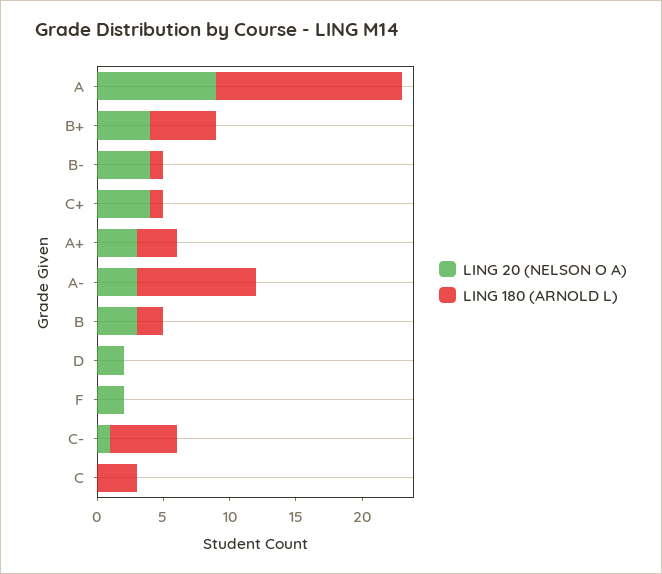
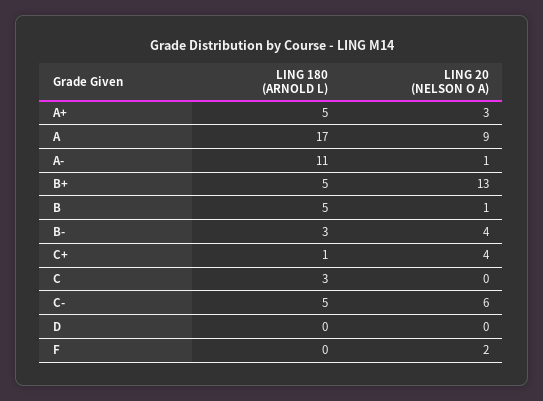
LING 180 (ARNOLD L), A: 14 -> 17
LING 20 (NELSON O A), B+: 4 -> 13
LING 180 (ARNOLD L), B-: 1 -> 3
LING 180 (ARNOLD L), A+: 3 -> 5
LING 20 (NELSON O A), A-: 3 -> 1
LING 180 (ARNOLD L), A-: 9 -> 11
LING 20 (NELSON O A), B: 3 -> 1
LING 180 (ARNOLD L), B: 2 -> 5
LING 20 (NELSON O A), D: 2 -> 0
LING 20 (NELSON O A), C-: 1 -> 6

